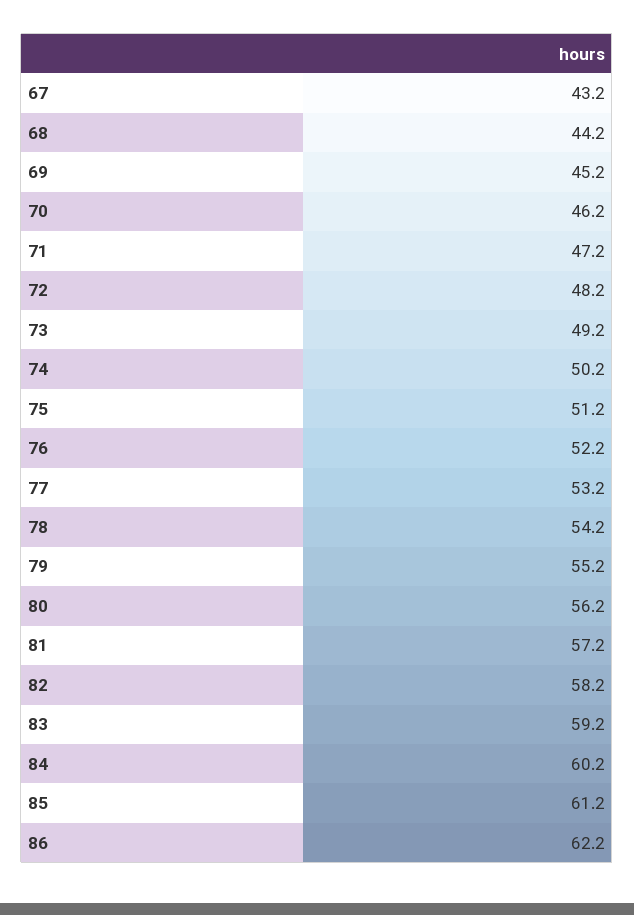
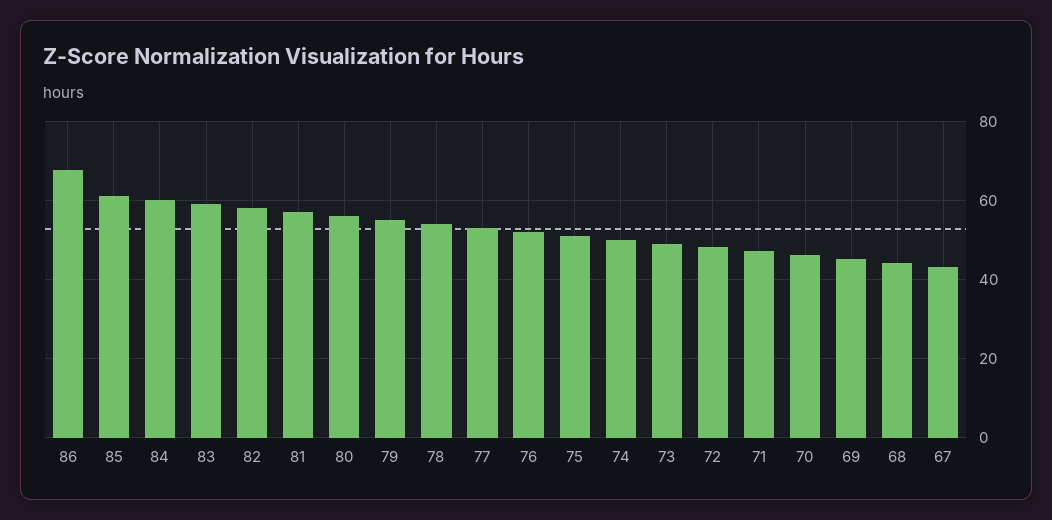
86: 62.2 -> 68

